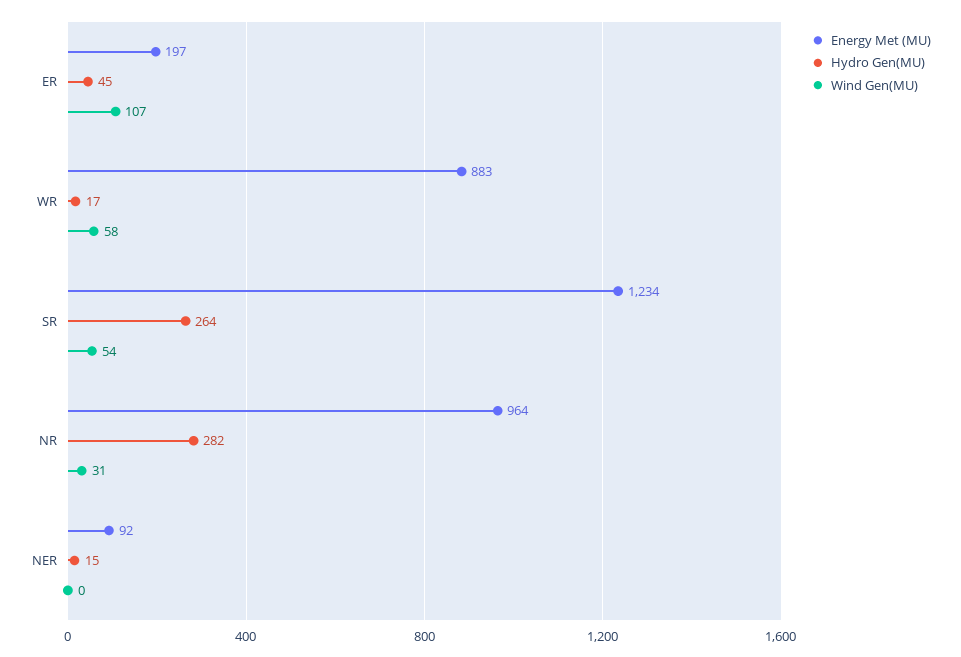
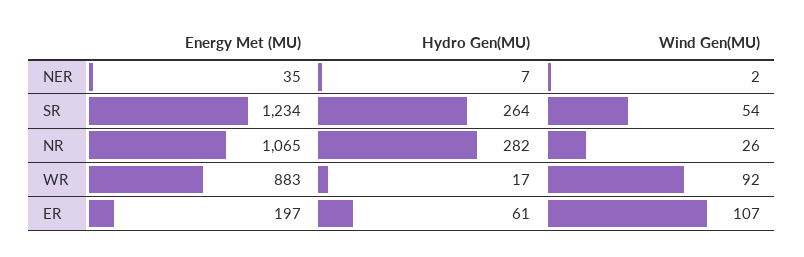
Hydro Gen(MU), ER: 45 -> 61
Wind Gen(MU), WR: 58 -> 92
Energy Met (MU), NR: 964 -> 1065
Wind Gen(MU), NR: 31 -> 26
Energy Met (MU), NER: 92 -> 35
Hydro Gen(MU), NER: 15 -> 7
Wind Gen(MU), NER: 0 -> 2

